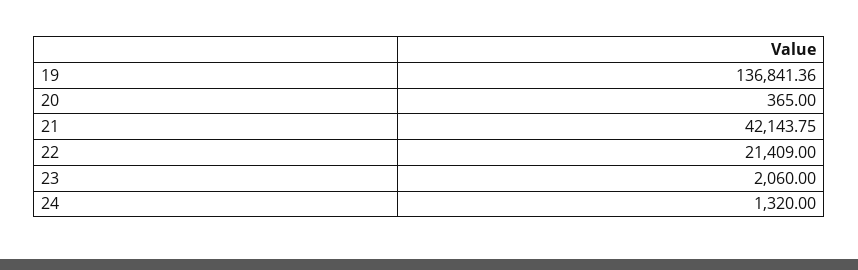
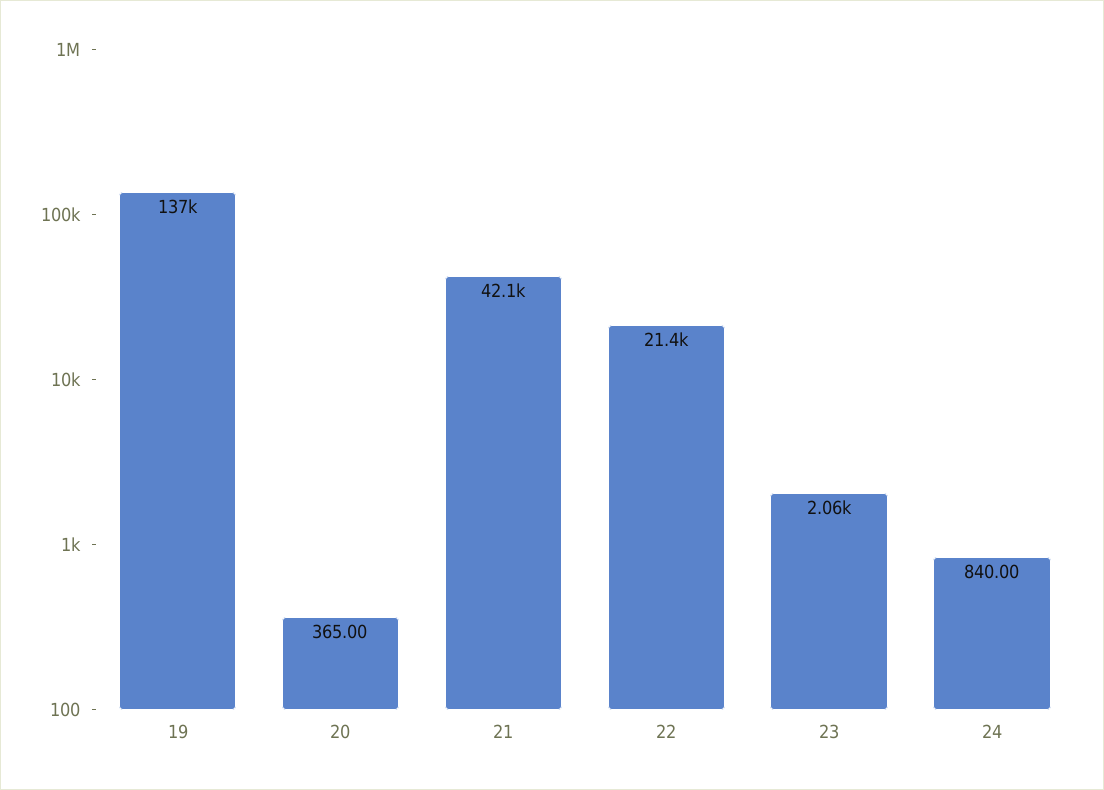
24: 1320 -> 840

